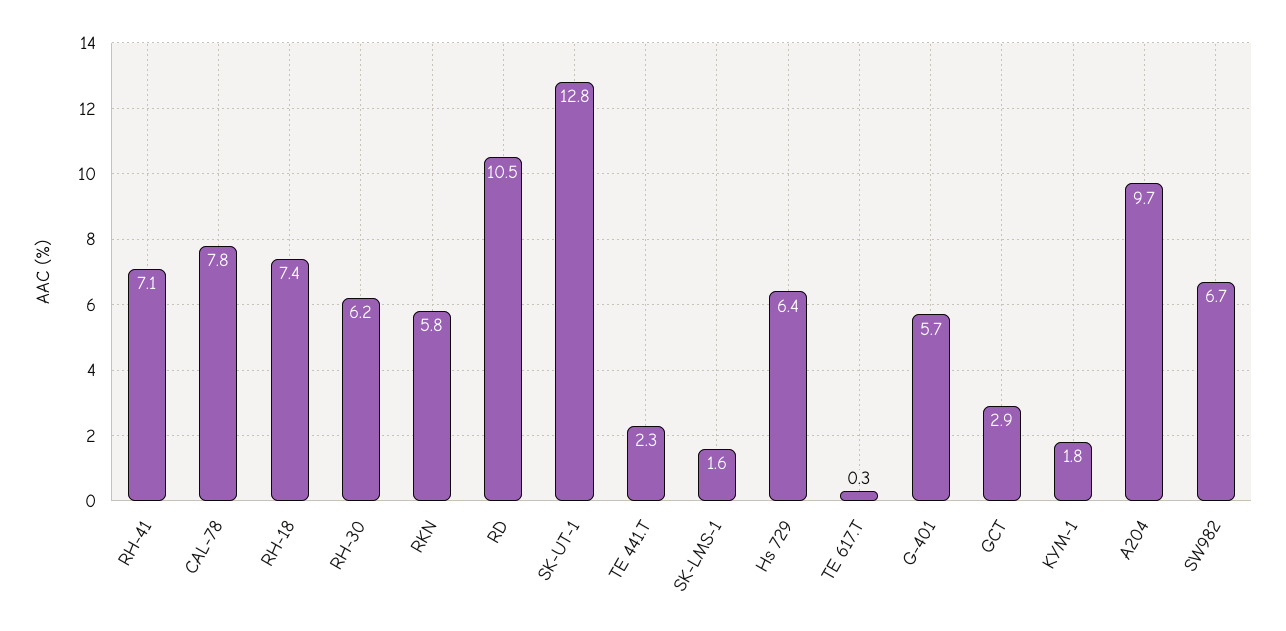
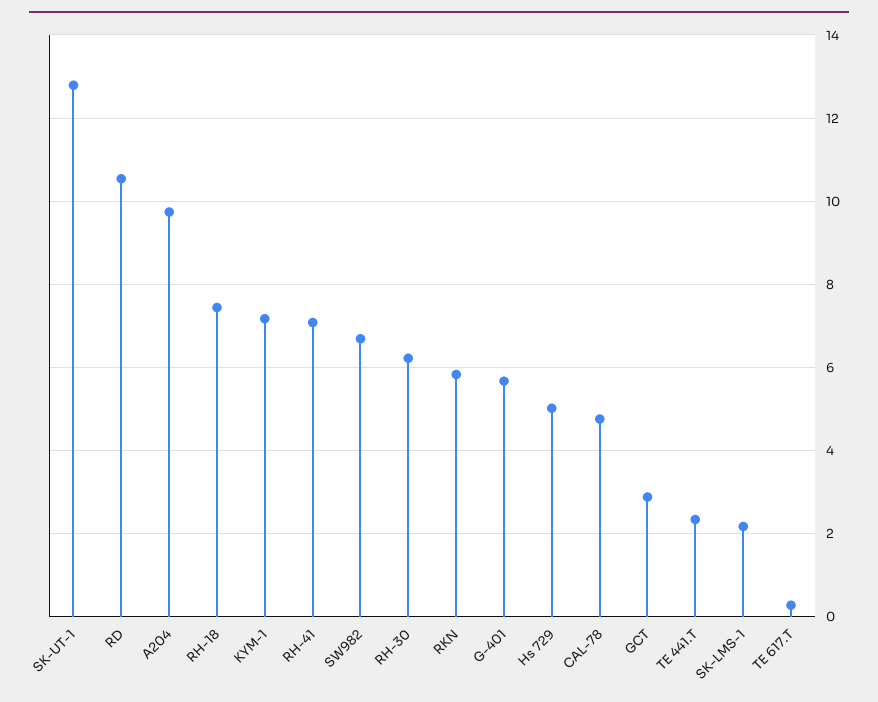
CAL-78: 7.8 -> 4.8
SK-LMS-1: 1.6 -> 2.2
Hs 729: 6.4 -> 5
KYM-1: 1.8 -> 7.2

